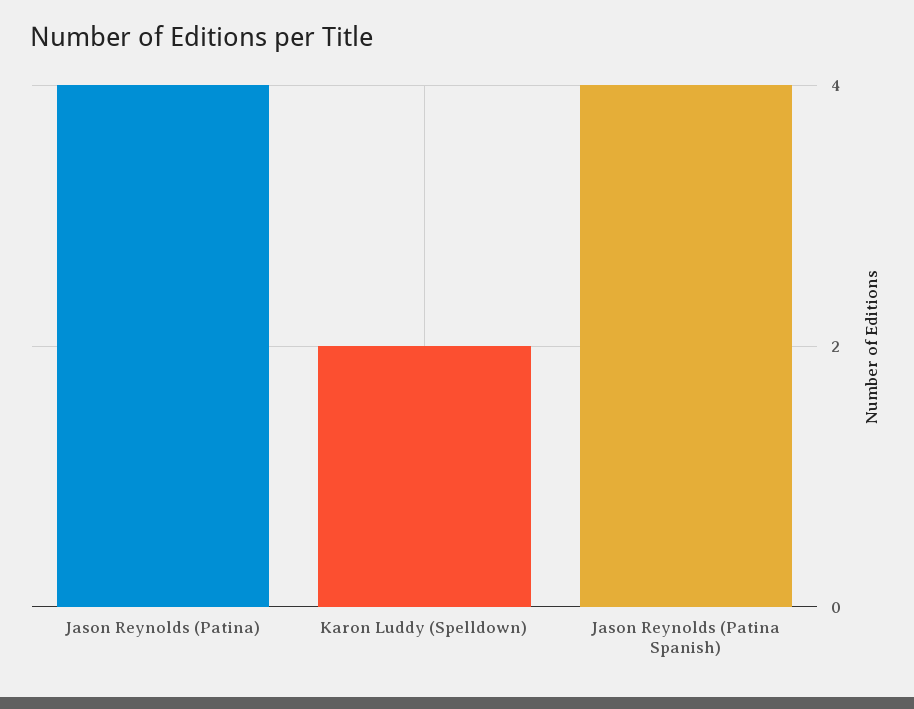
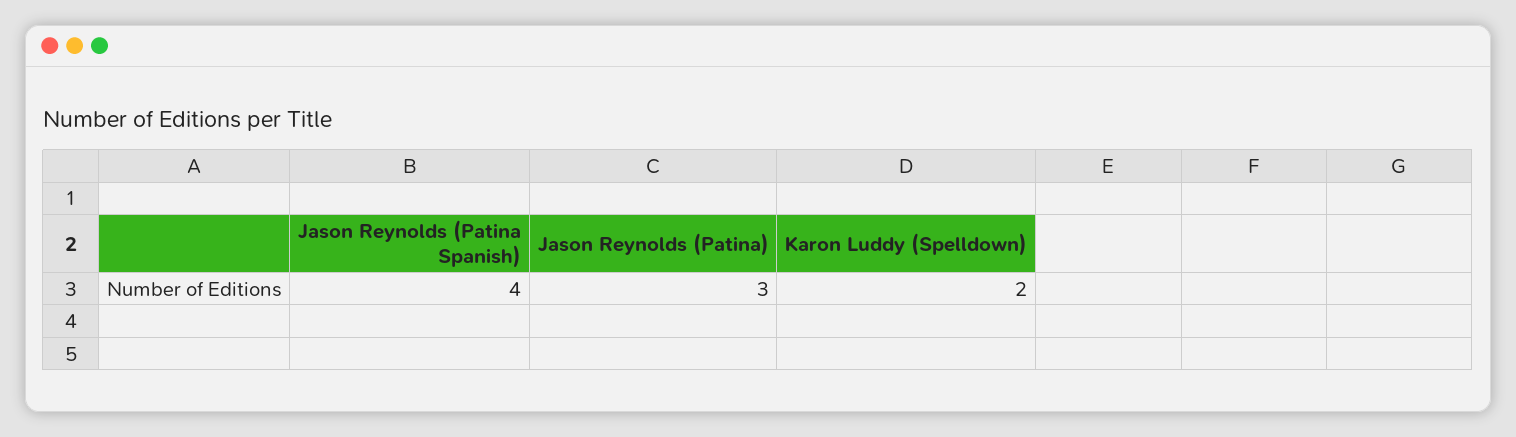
Jason Reynolds (Patina): 4 -> 3

